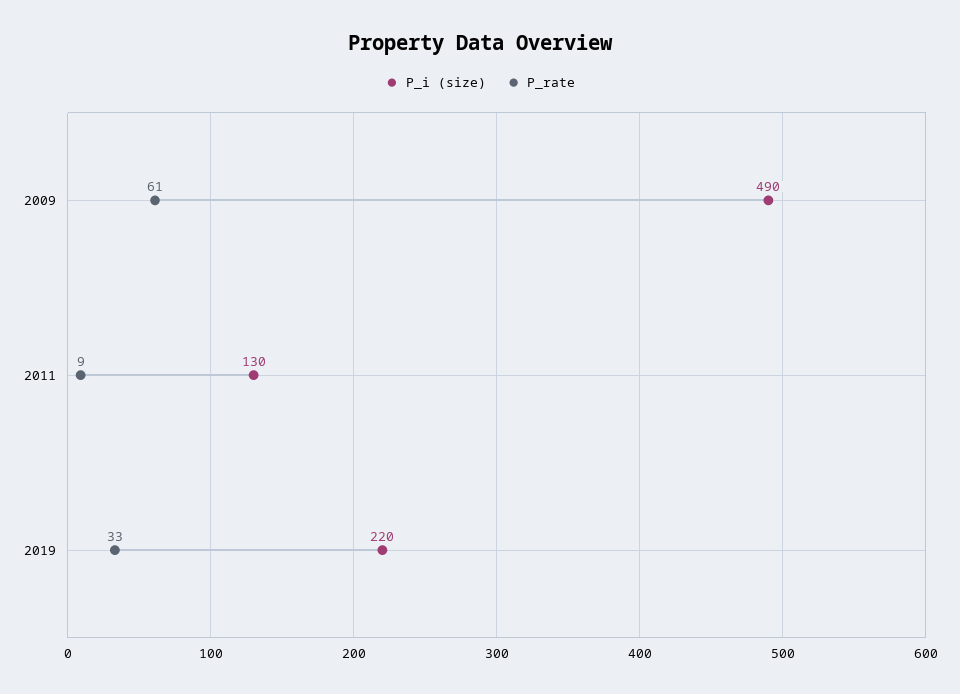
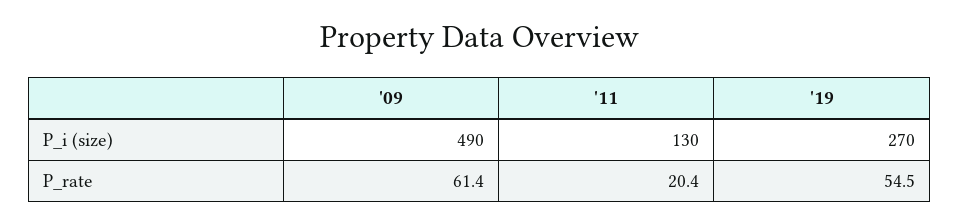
P_rate, 2011: 9 -> 20.4
P_i (size), 2019: 220 -> 270
P_rate, 2019: 33 -> 54.5

